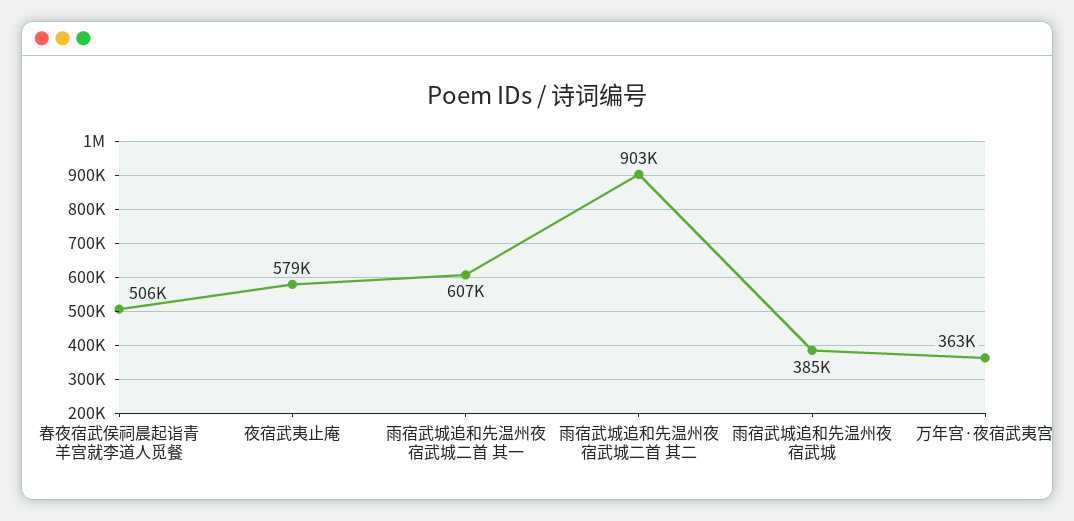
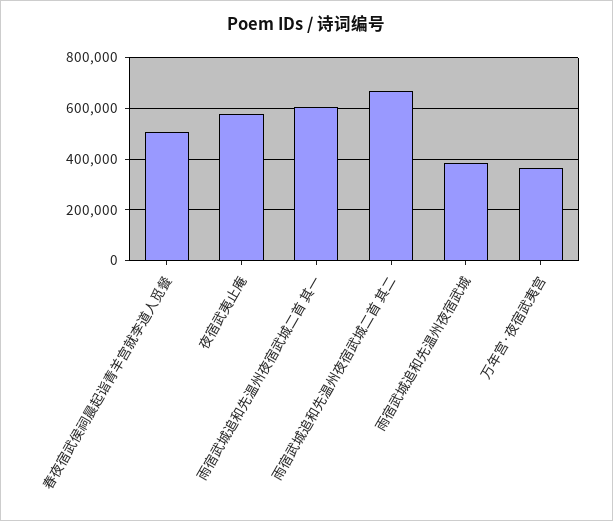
雨宿武城追和先温州夜宿武城二首 其二: 903000 -> 675000

